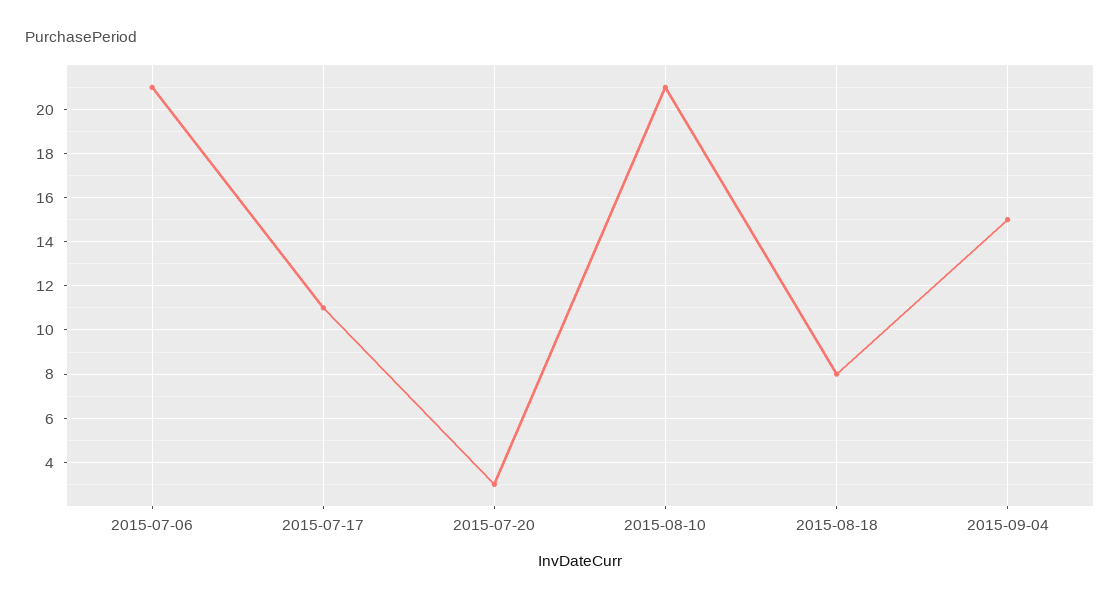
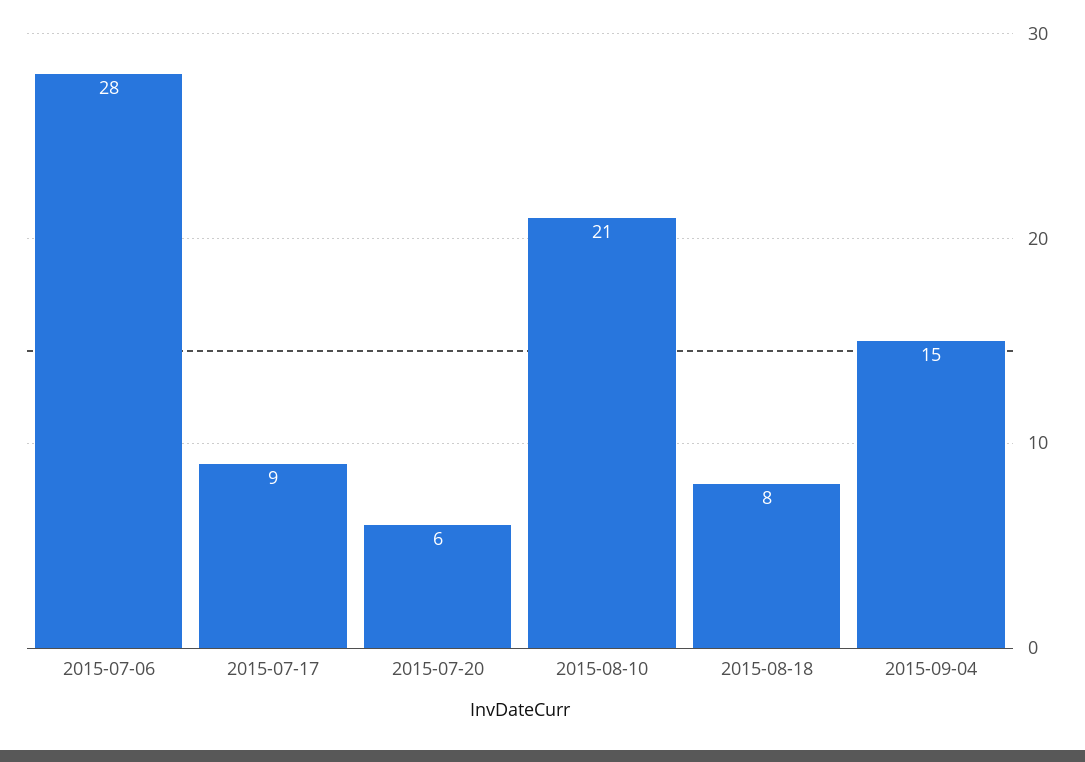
2015-07-06: 21 -> 28
2015-07-17: 11 -> 9
2015-07-20: 3 -> 6

